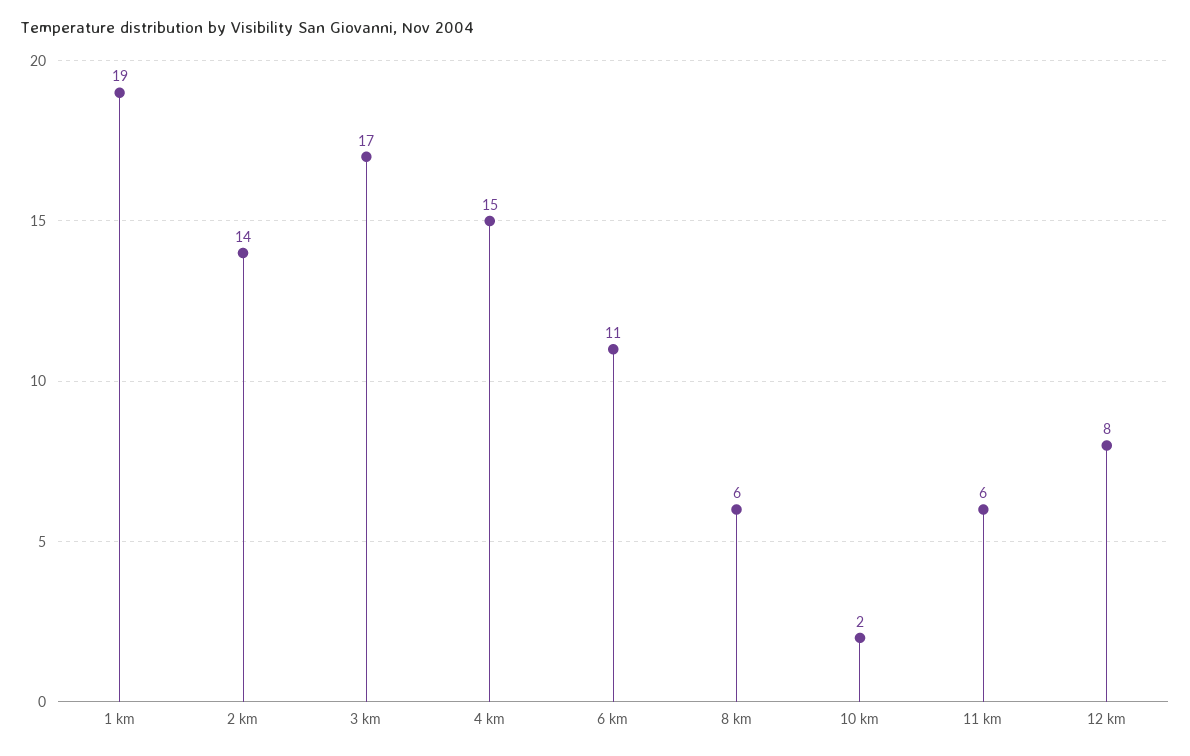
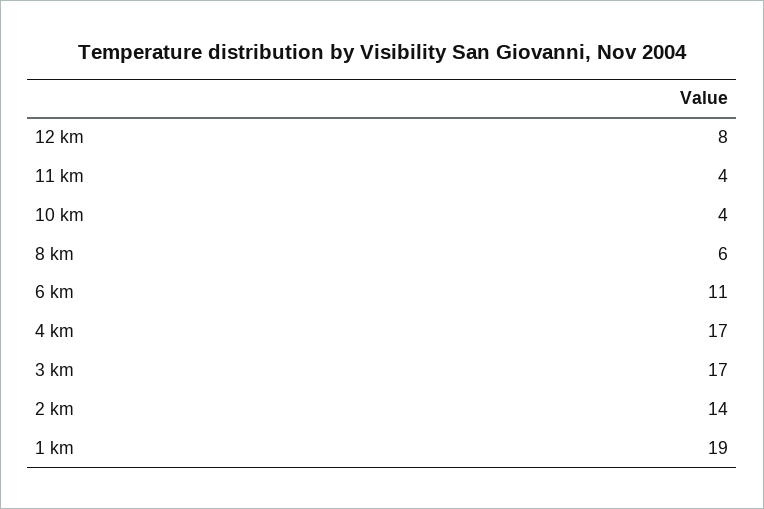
4 km: 15 -> 17
10 km: 2 -> 4
11 km: 6 -> 4

